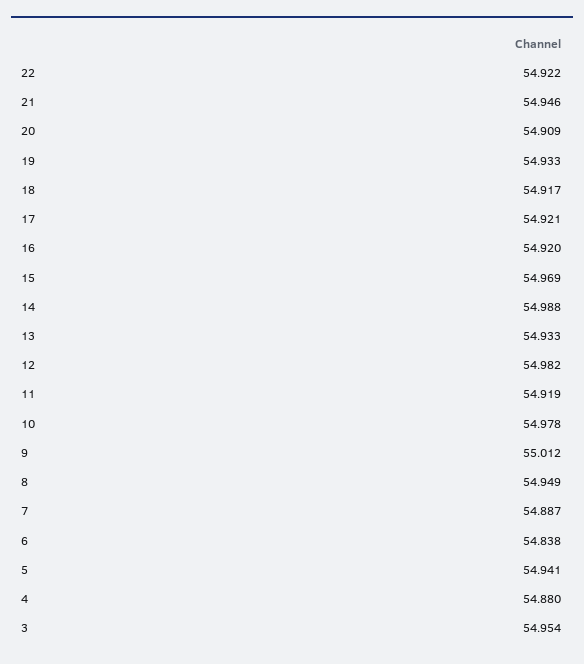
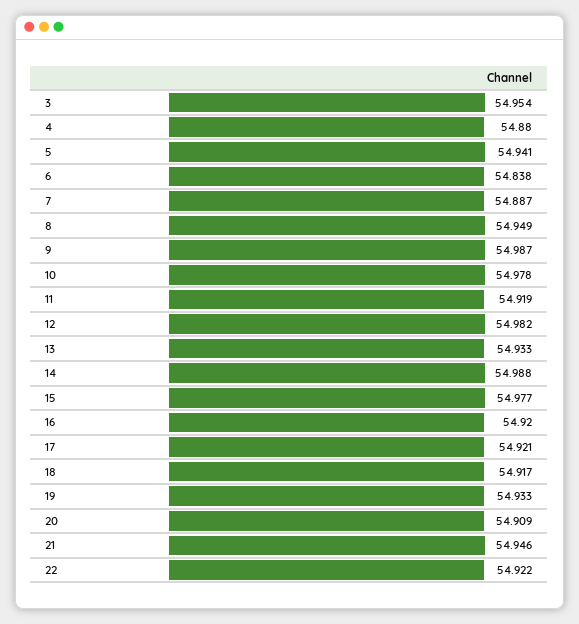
15: 54.969 -> 54.977
9: 55.012 -> 54.987

